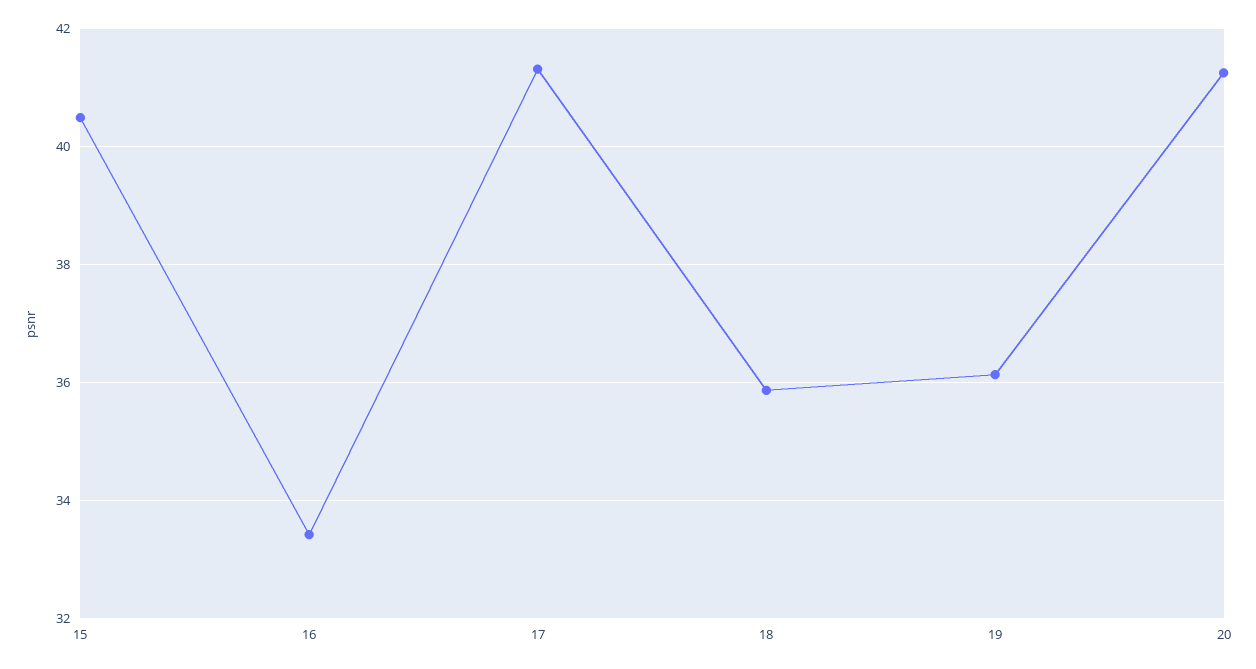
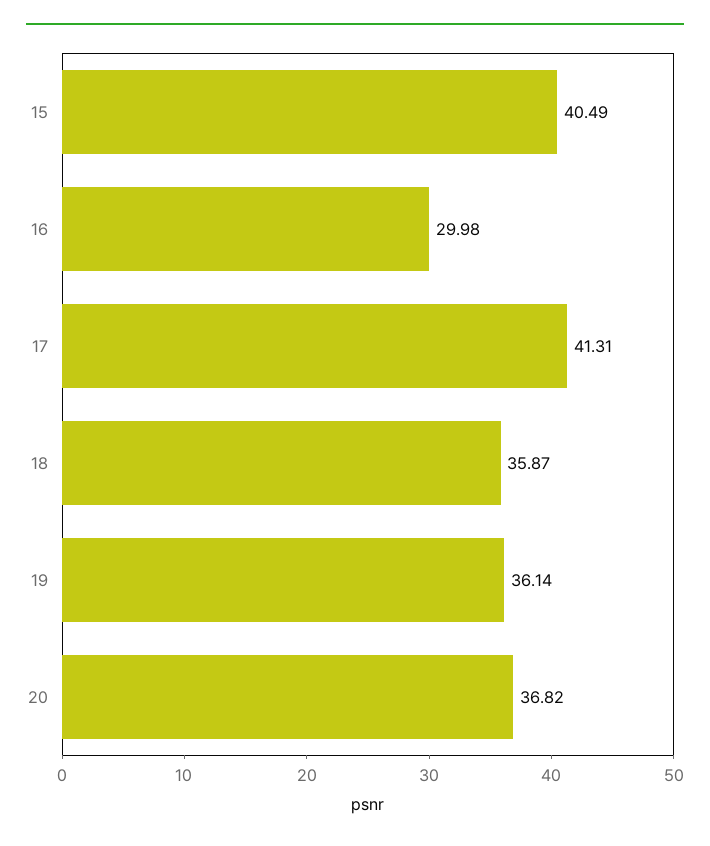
16: 33.4 -> 29.98
20: 41.2 -> 36.82

